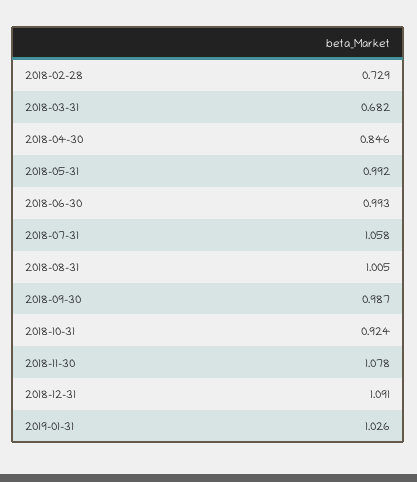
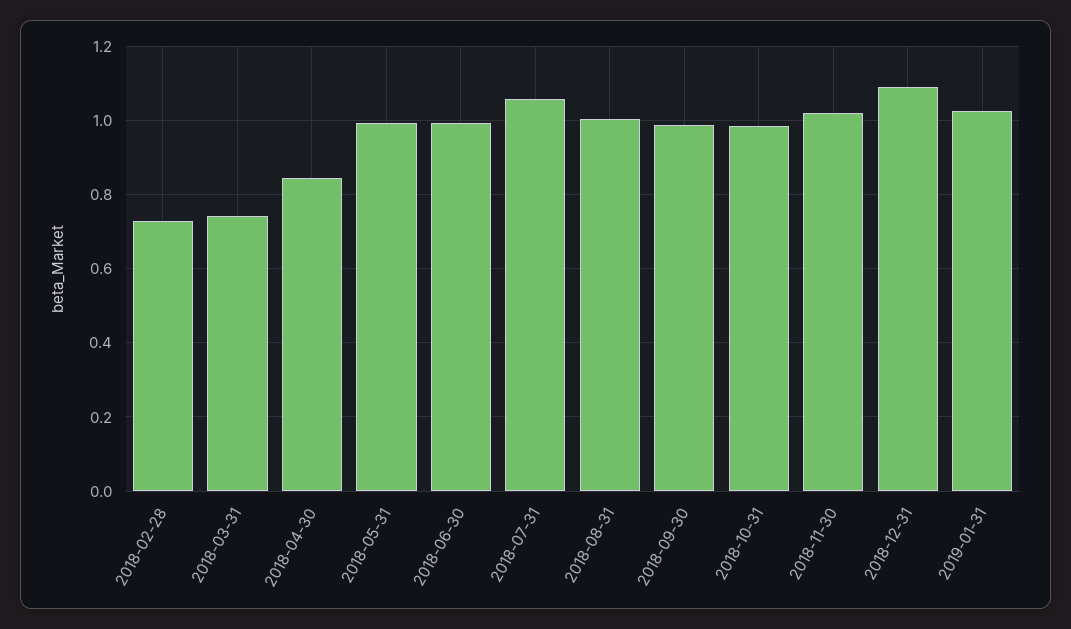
2018-03-31: 0.682 -> 0.74
2018-10-31: 0.924 -> 0.98
2018-11-30: 1.078 -> 1.02

